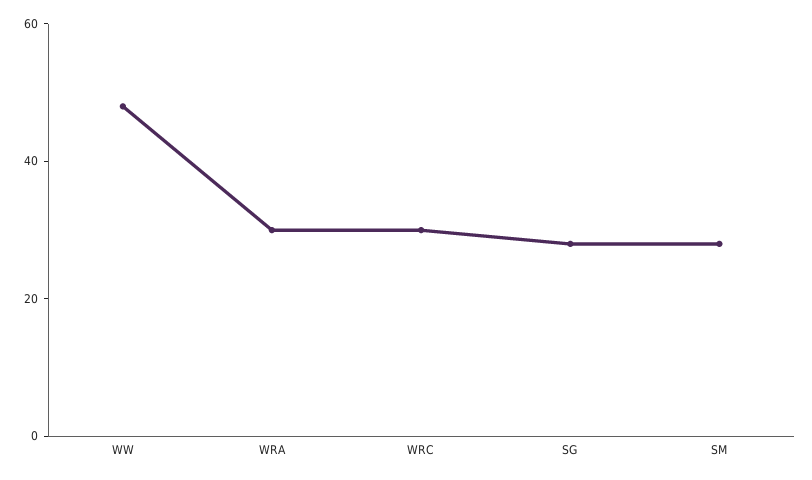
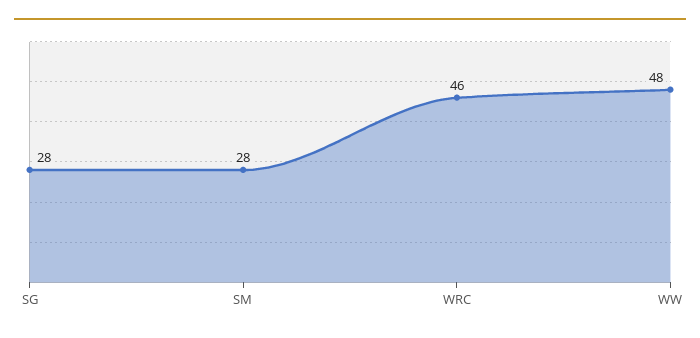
WRA: 30 -> none
WRC: 30 -> 46

